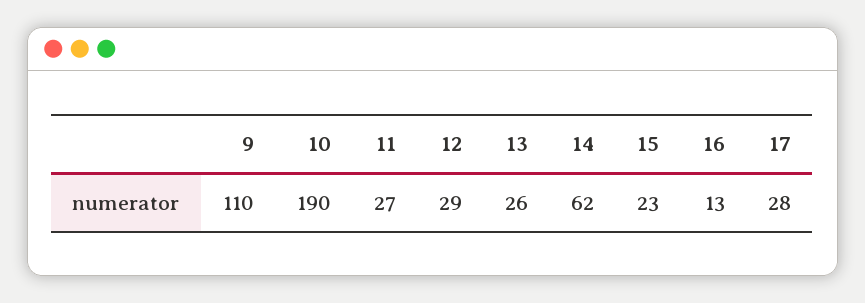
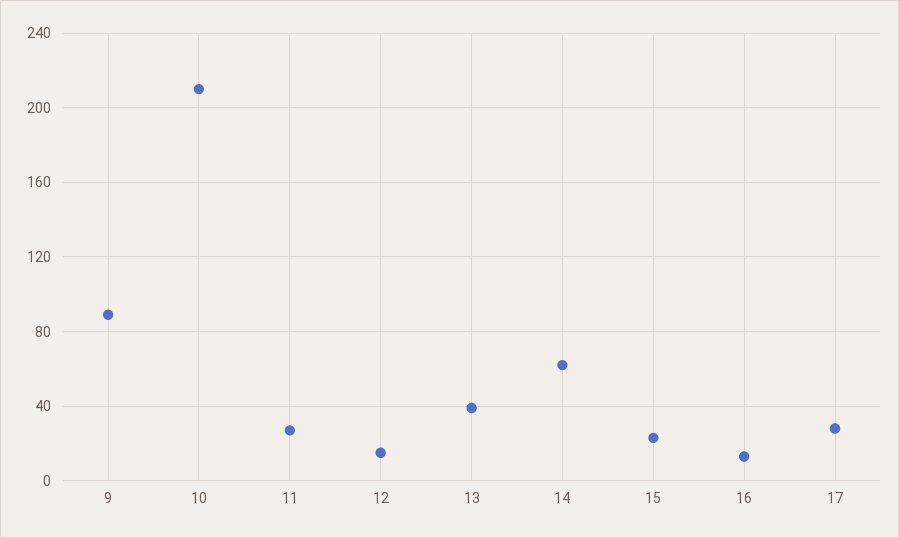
9: 110 -> 90
10: 190 -> 210
12: 29 -> 15
13: 26 -> 40

